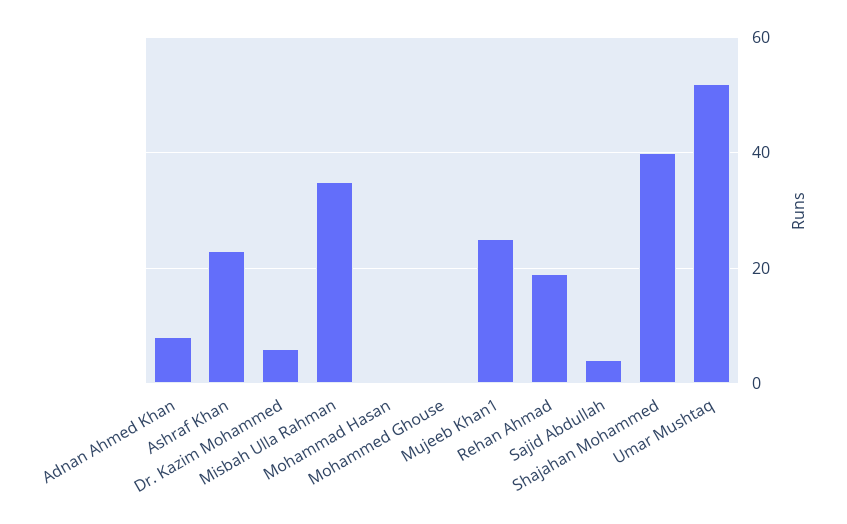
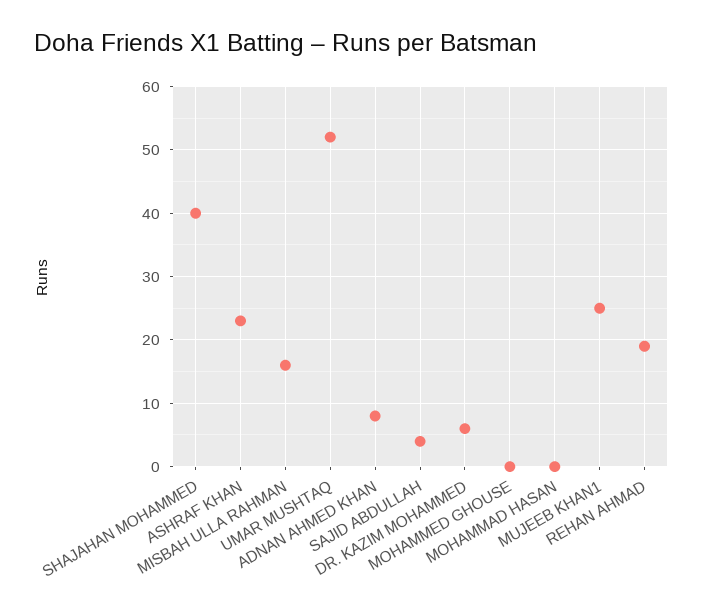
Misbah Ulla Rahman: 35 -> 16

